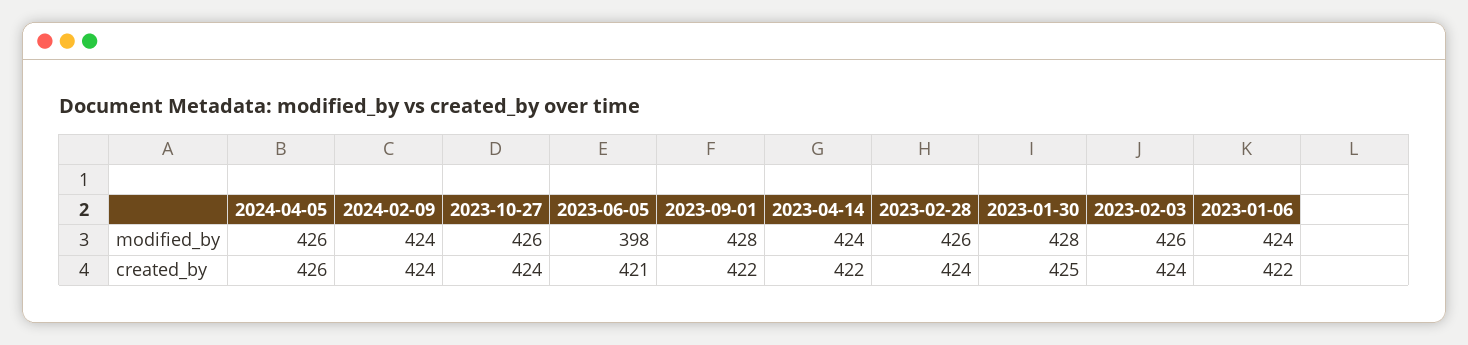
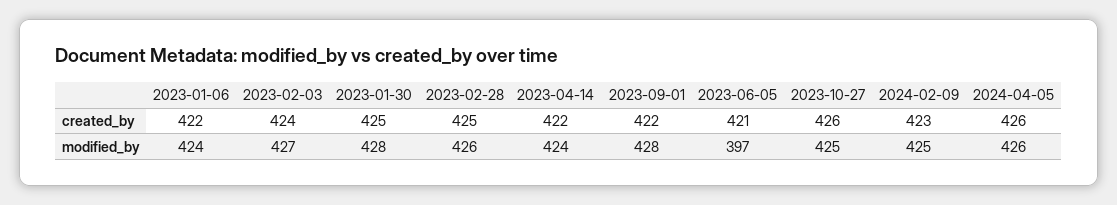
2024-02-09, modified_by: 424 -> 425
2023-10-27, modified_by: 426 -> 425
2023-06-05, modified_by: 398 -> 397
2023-02-03, modified_by: 426 -> 427
2024-02-09, created_by: 424 -> 423
2023-10-27, created_by: 424 -> 426
2023-02-28, created_by: 424 -> 425

